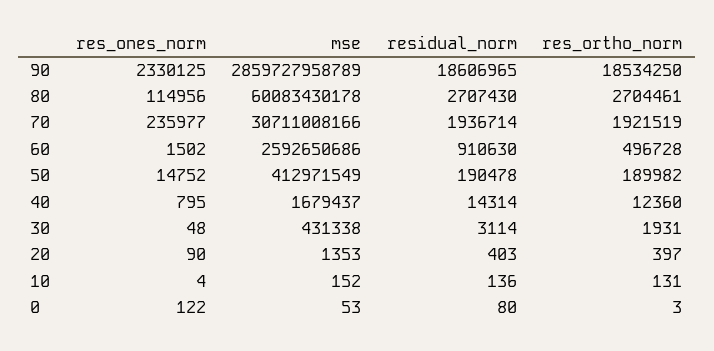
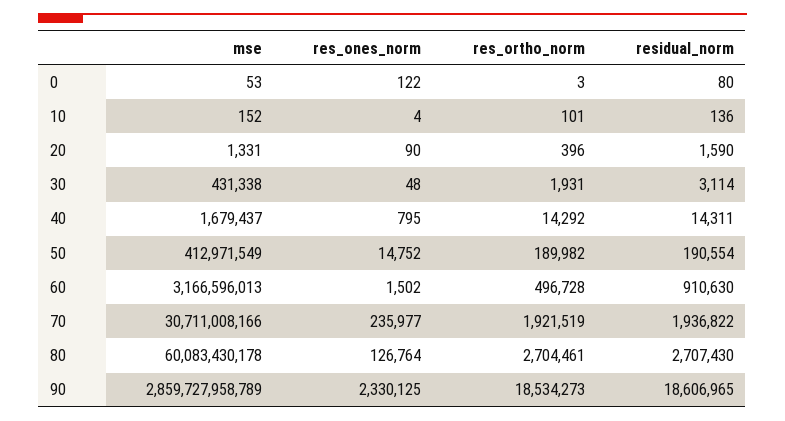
res_ortho_norm, 90: 18534250 -> 18534273
res_ones_norm, 80: 114956 -> 126764
residual_norm, 70: 1936714 -> 1936822
mse, 60: 2592650686 -> 3166596013
residual_norm, 50: 190478 -> 190554
residual_norm, 40: 14314 -> 14311
res_ortho_norm, 40: 12360 -> 14292
mse, 20: 1353 -> 1331
residual_norm, 20: 403 -> 1590
res_ortho_norm, 20: 397 -> 396
res_ortho_norm, 10: 131 -> 101

